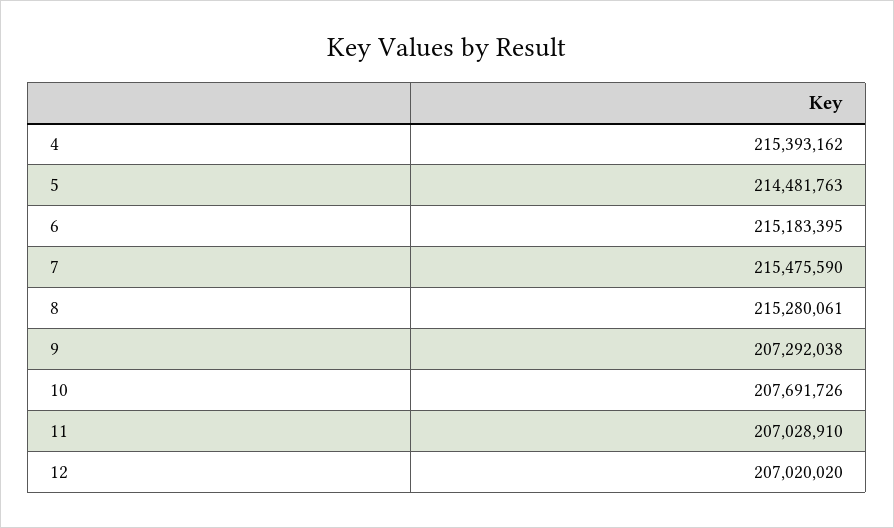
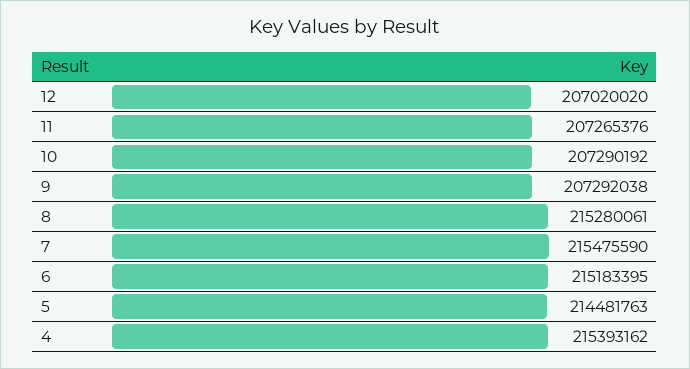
10: 207691726 -> 207290192
11: 207028910 -> 207265376

